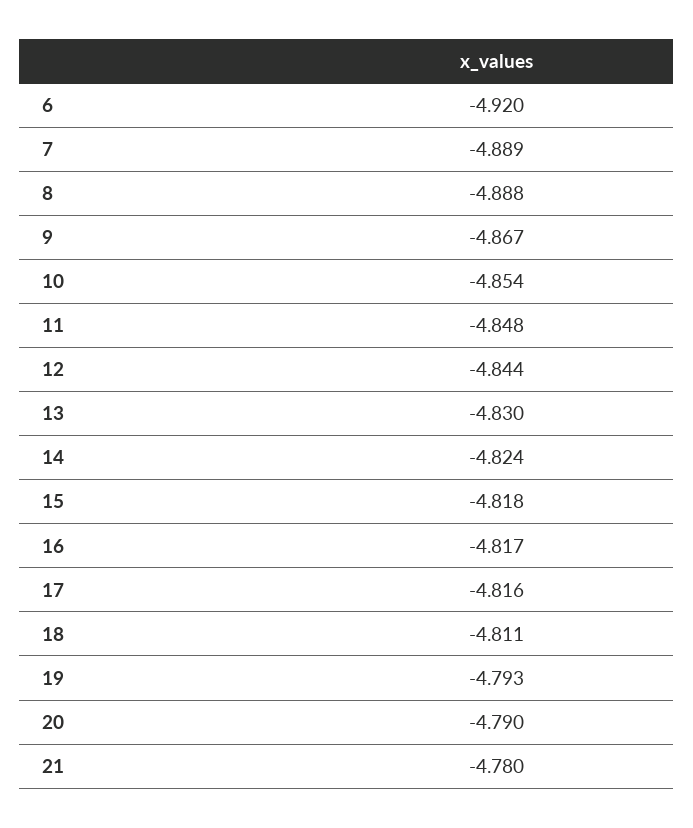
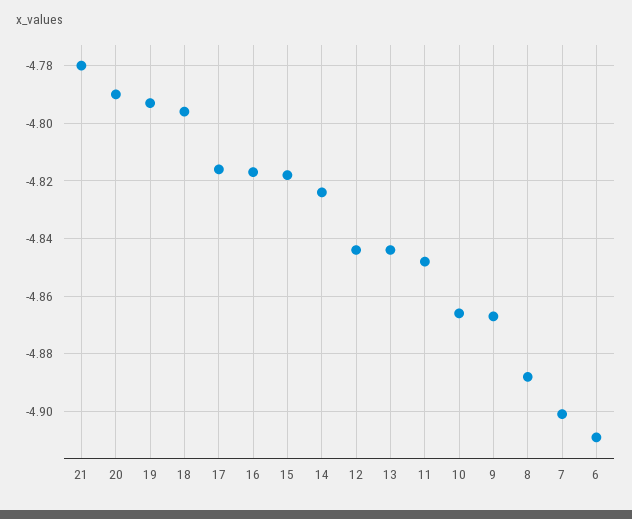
6: -4.92 -> -4.91
7: -4.889 -> -4.9
10: -4.854 -> -4.865
13: -4.83 -> -4.845
18: -4.811 -> -4.795

